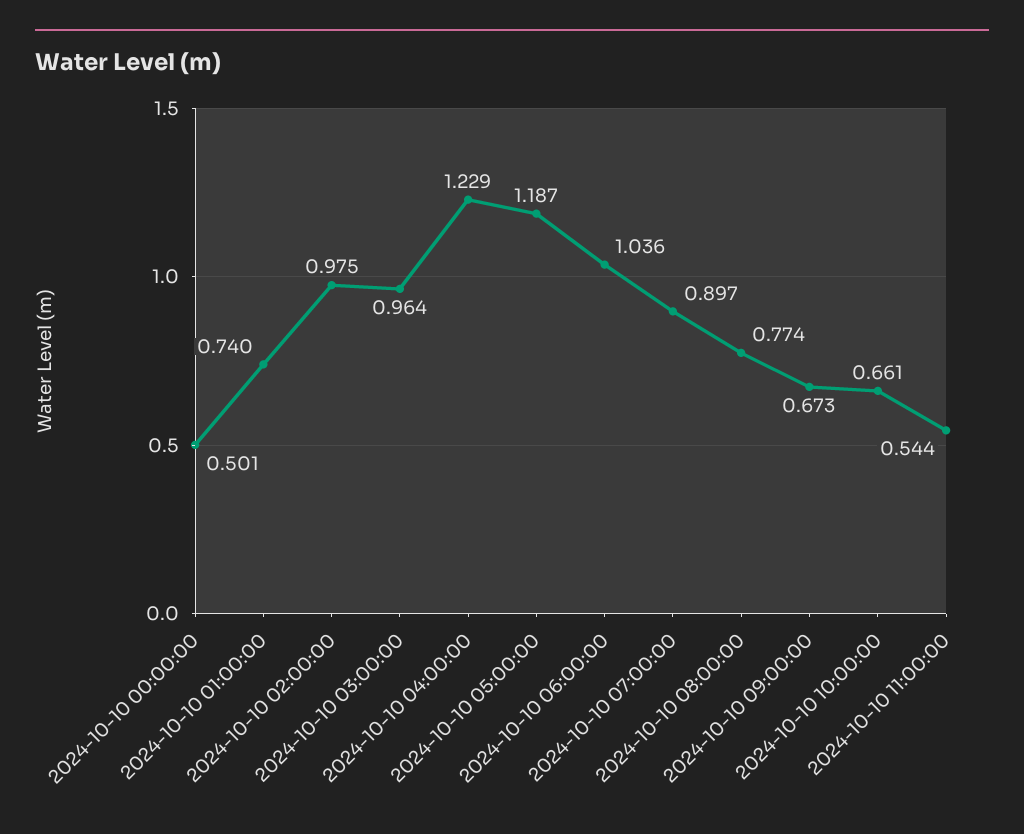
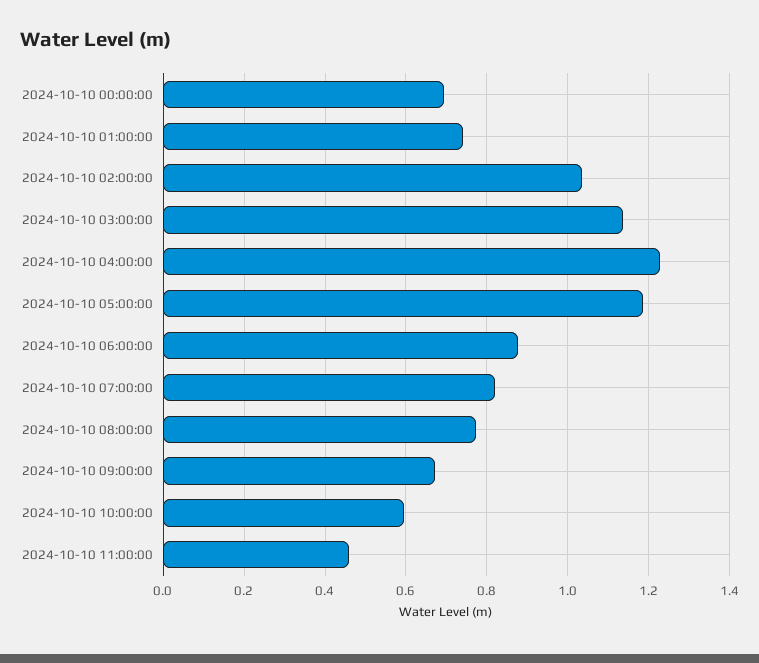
2024-10-10 00:00:00: 0.501 -> 0.7
2024-10-10 02:00:00: 0.975 -> 1.04
2024-10-10 03:00:00: 0.964 -> 1.14
2024-10-10 06:00:00: 1.036 -> 0.88
2024-10-10 07:00:00: 0.897 -> 0.82
2024-10-10 10:00:00: 0.661 -> 0.6
2024-10-10 11:00:00: 0.544 -> 0.46

